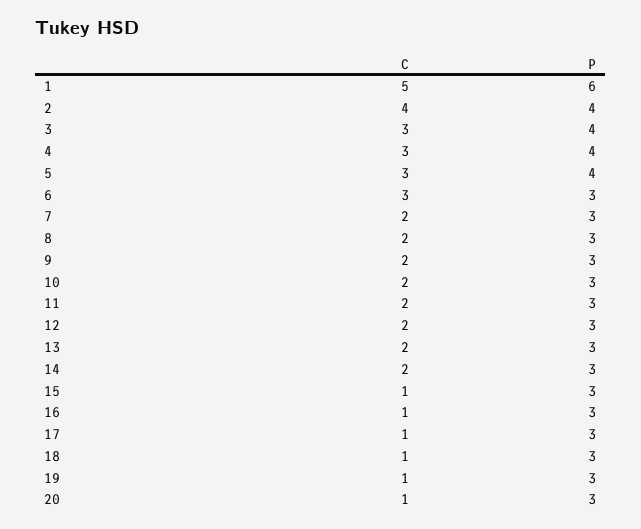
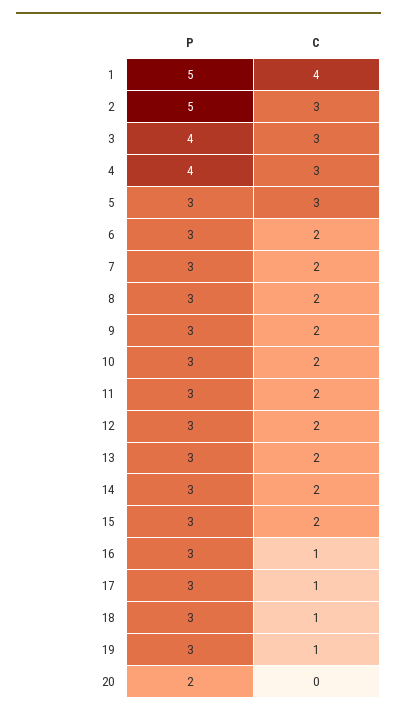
C, 1: 5 -> 4
P, 1: 6 -> 5
C, 2: 4 -> 3
P, 2: 4 -> 5
P, 5: 4 -> 3
C, 6: 3 -> 2
C, 15: 1 -> 2
C, 20: 1 -> 0
P, 20: 3 -> 2

